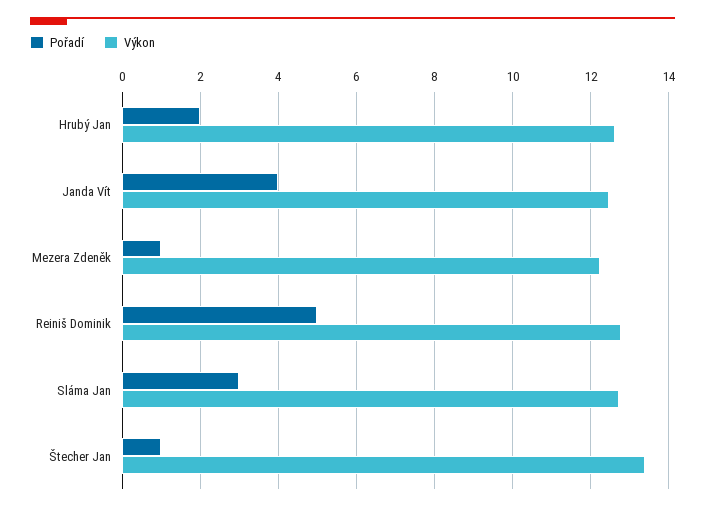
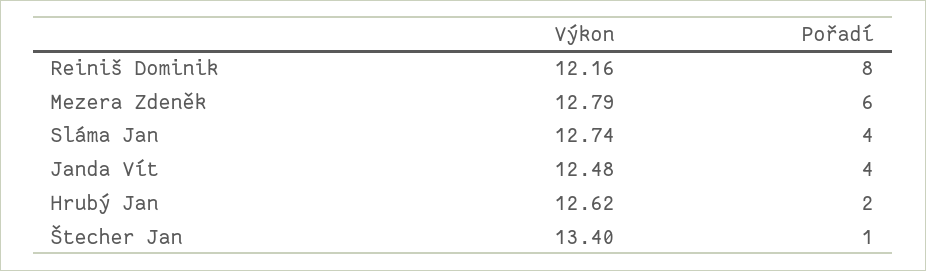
Pořadí, Mezera Zdeněk: 1 -> 6
Výkon, Mezera Zdeněk: 12.2 -> 12.79
Pořadí, Reiniš Dominik: 5 -> 8
Výkon, Reiniš Dominik: 12.8 -> 12.16
Pořadí, Sláma Jan: 3 -> 4

